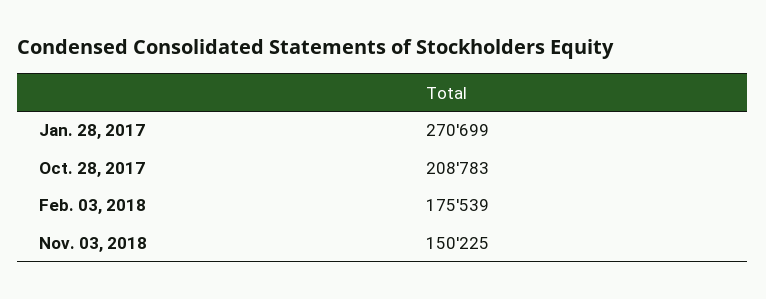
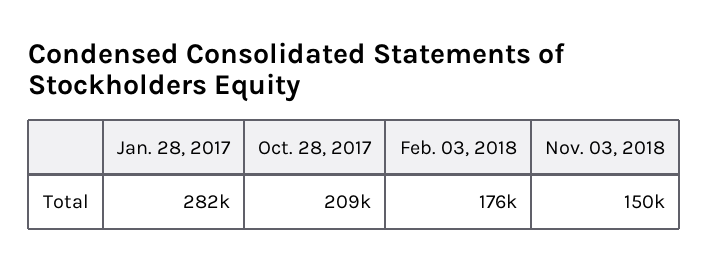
Jan. 28, 2017: 270699 -> 282000

